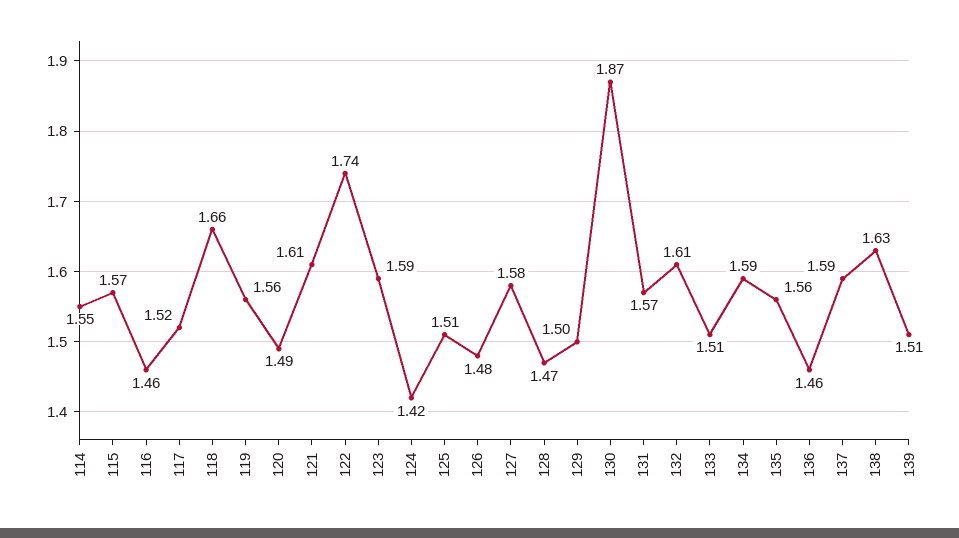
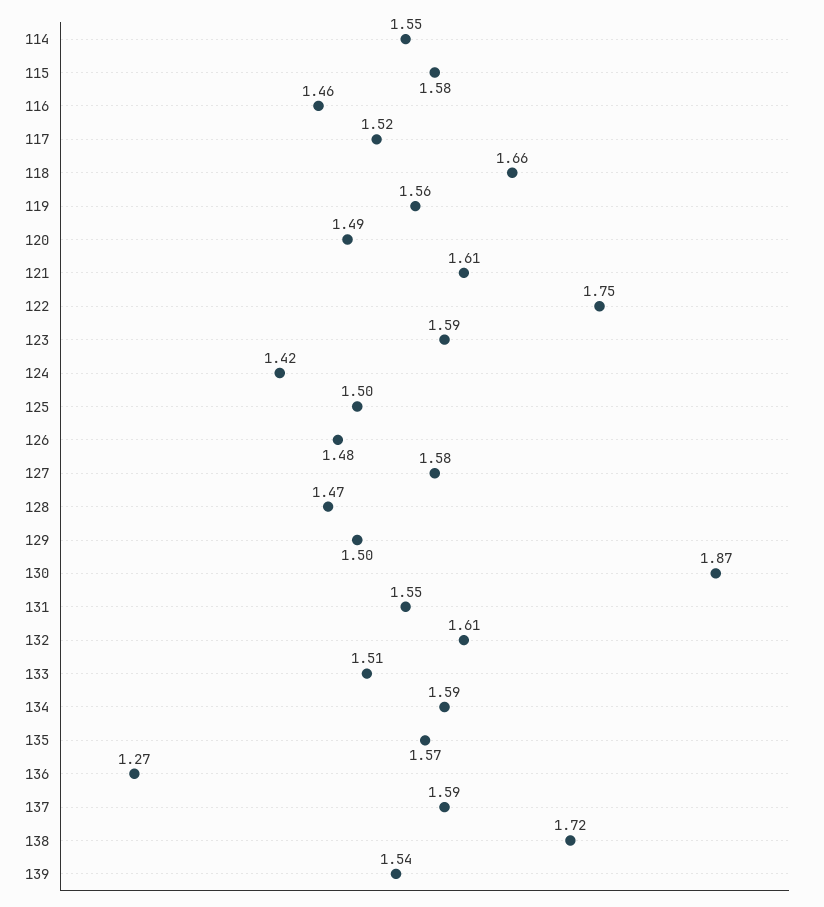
115: 1.57 -> 1.58
122: 1.74 -> 1.75
125: 1.51 -> 1.5
131: 1.57 -> 1.55
135: 1.56 -> 1.57
136: 1.46 -> 1.27
138: 1.63 -> 1.72
139: 1.51 -> 1.54

